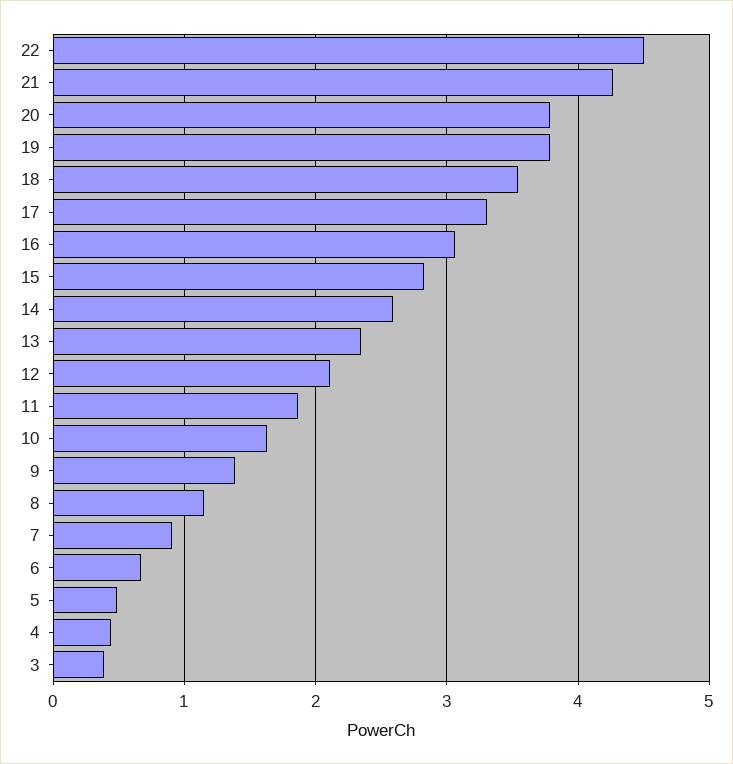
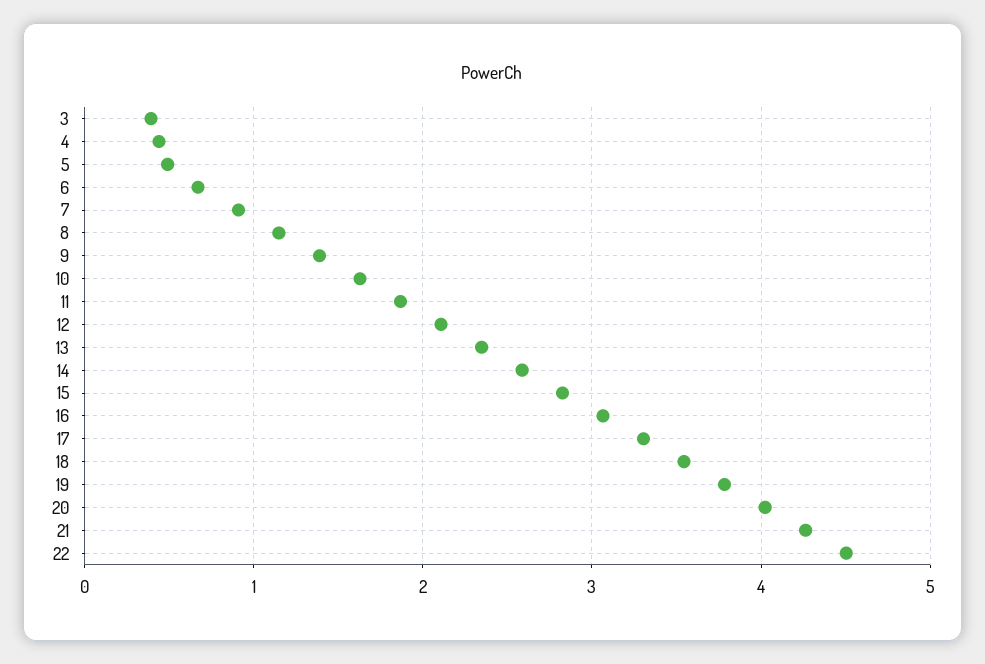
20: 3.8 -> 4

